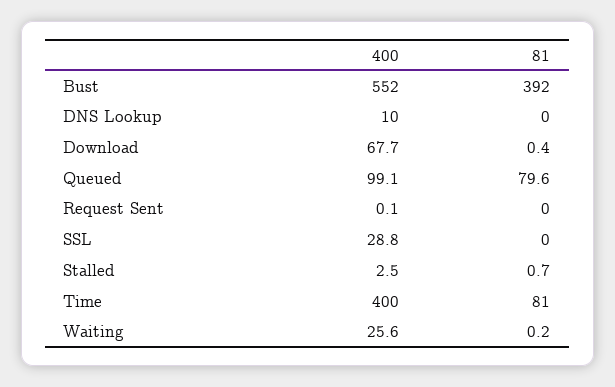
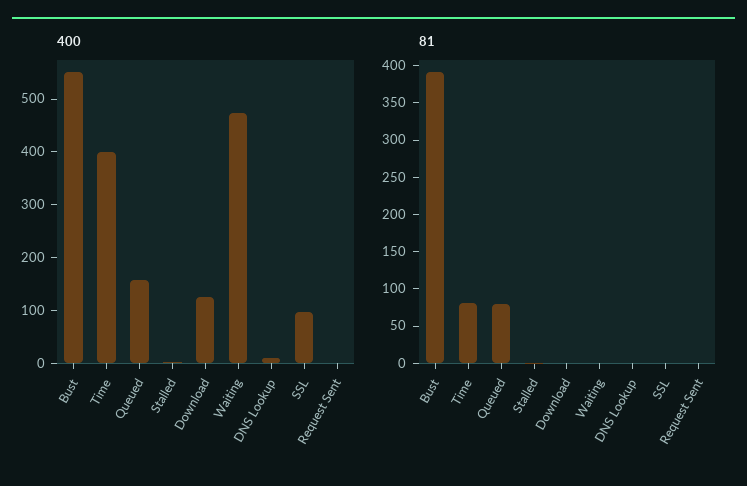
400, Download: 67.7 -> 120
400, Queued: 99.1 -> 160
400, SSL: 28.8 -> 100
400, Waiting: 25.6 -> 480

